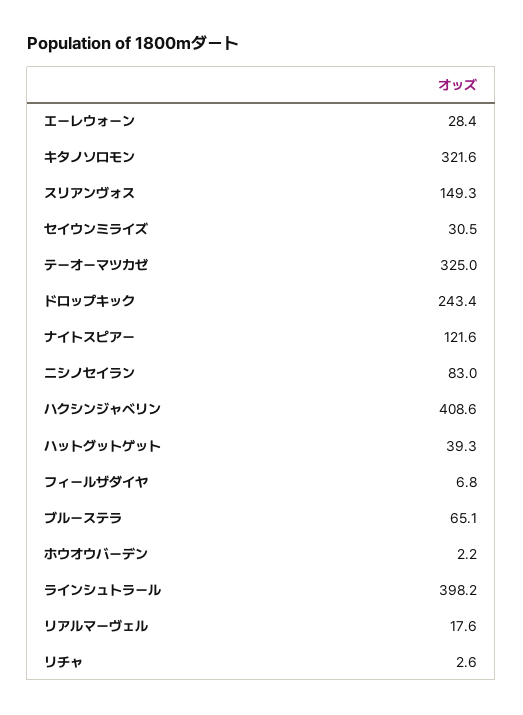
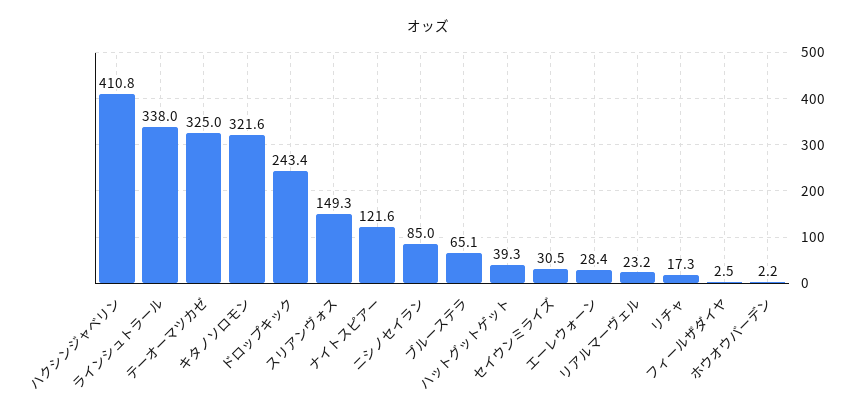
ニシノセイラン: 83 -> 85
ハクシンジャベリン: 408.6 -> 410.8
フィールザダイヤ: 6.8 -> 2.5
ラインシュトラール: 398.2 -> 338
リアルマーヴェル: 17.6 -> 23.2
リチャ: 2.6 -> 17.3

